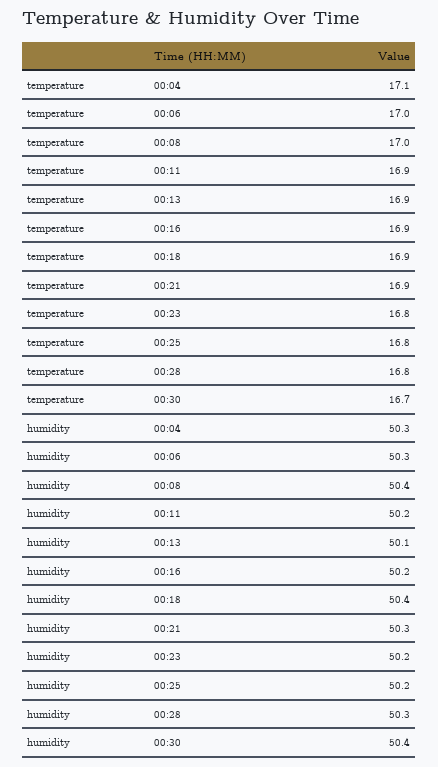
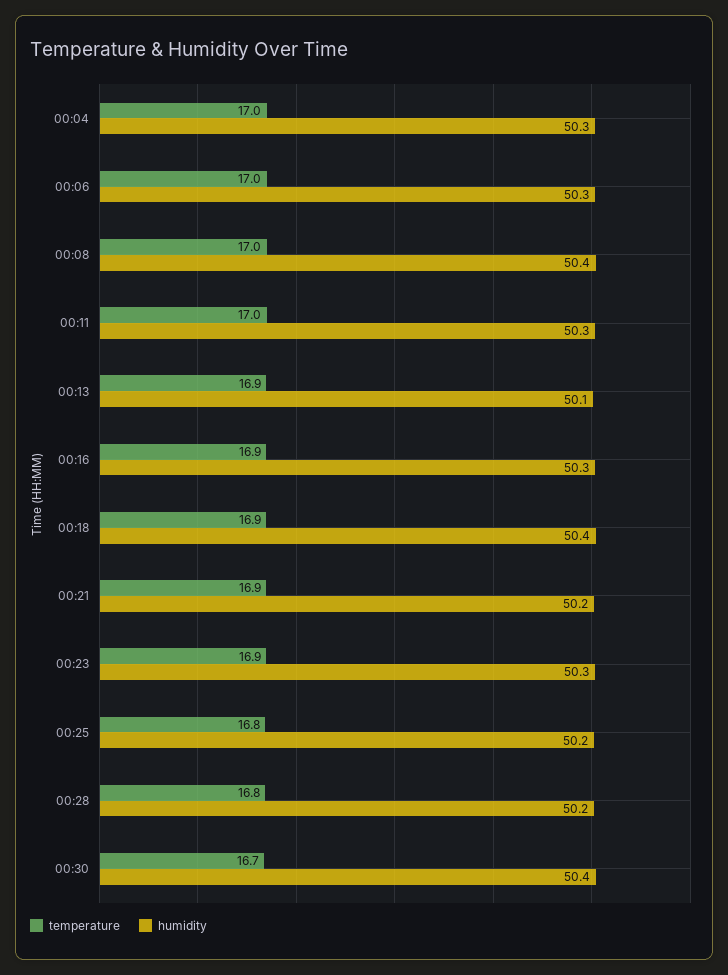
temperature, 00:04: 17.1 -> 17
temperature, 00:11: 16.9 -> 17
temperature, 00:23: 16.8 -> 16.9
humidity, 00:11: 50.2 -> 50.3
humidity, 00:16: 50.2 -> 50.3
humidity, 00:21: 50.3 -> 50.2
humidity, 00:23: 50.2 -> 50.3
humidity, 00:28: 50.3 -> 50.2

